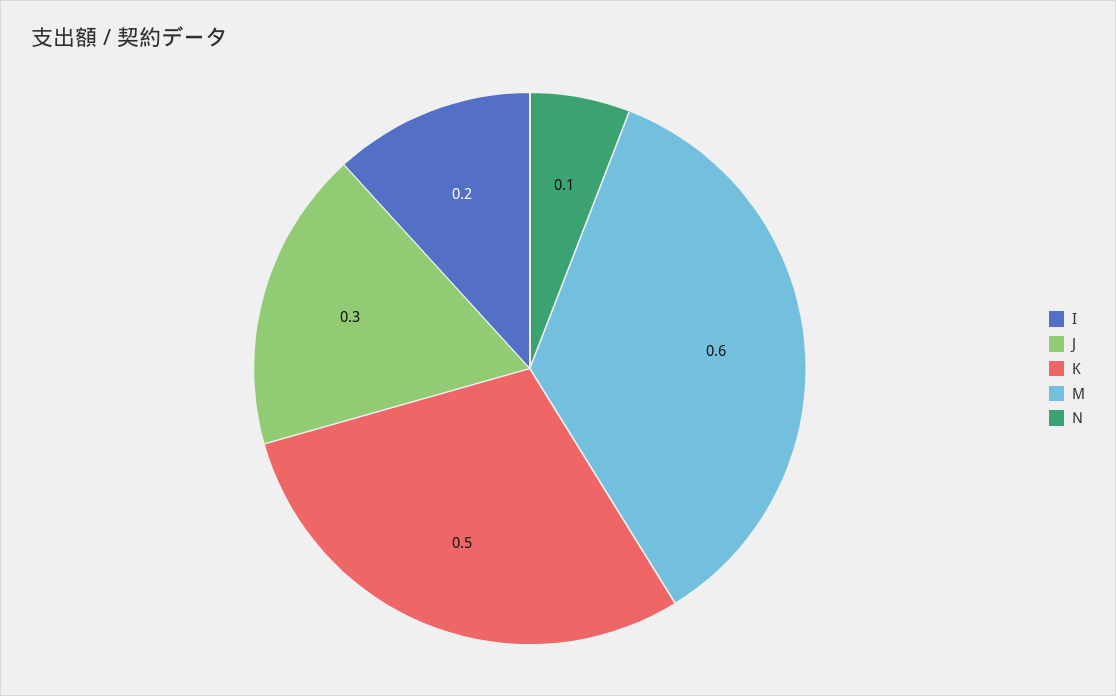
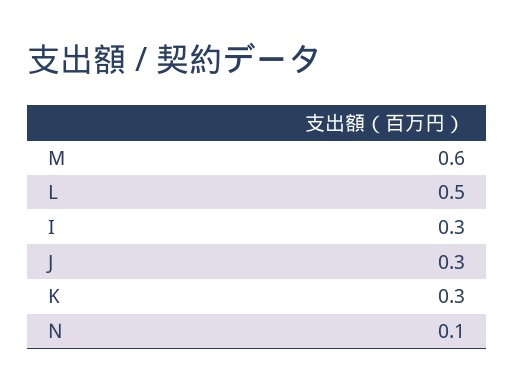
I: 0.2 -> 0.3
K: 0.5 -> 0.3
L: none -> 0.5

